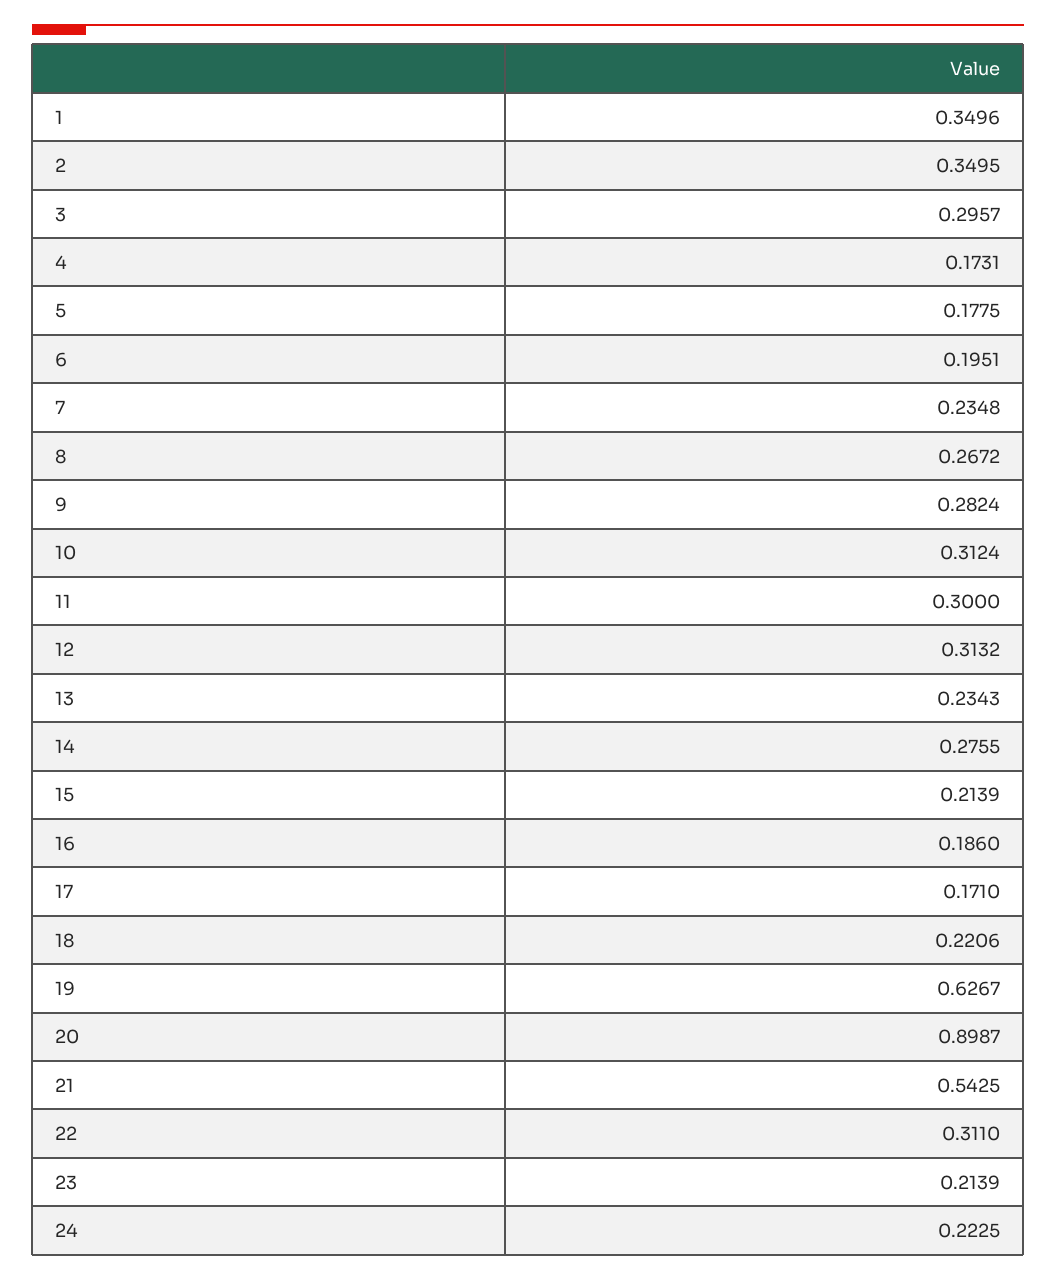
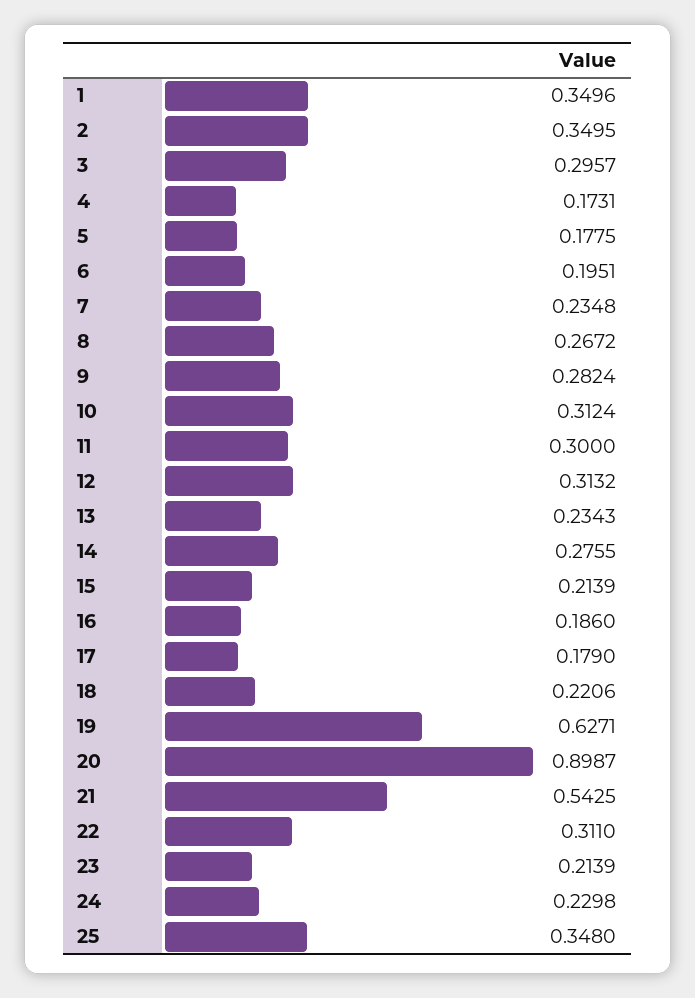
17: 0.171 -> 0.179
19: 0.6267 -> 0.6271
24: 0.2225 -> 0.2298
25: none -> 0.348

